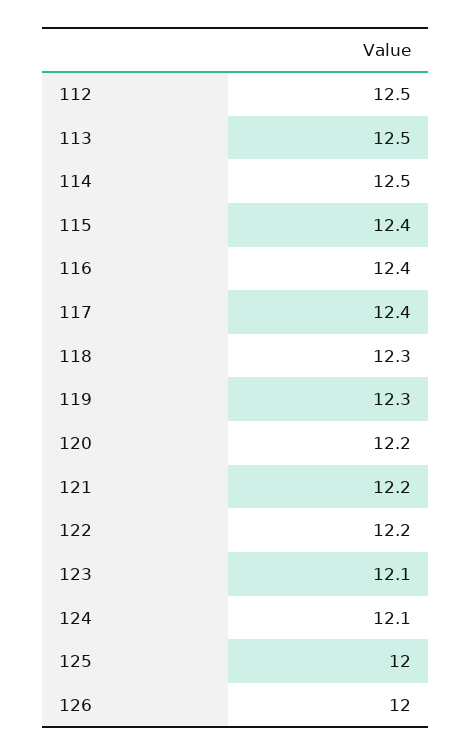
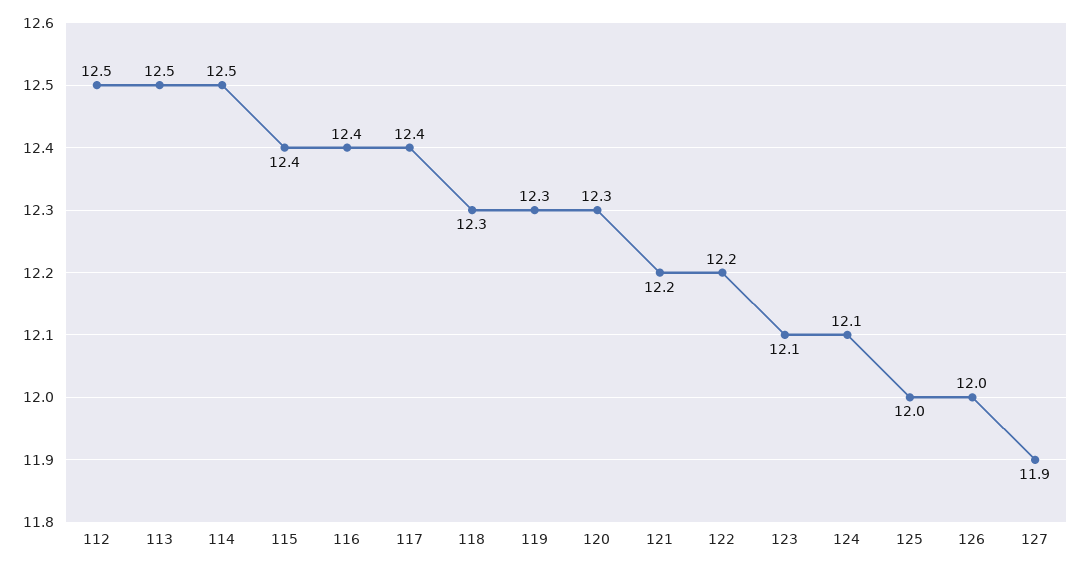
120: 12.2 -> 12.3
127: none -> 11.9

